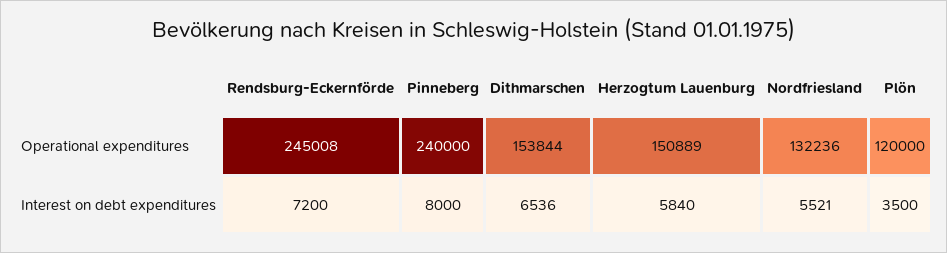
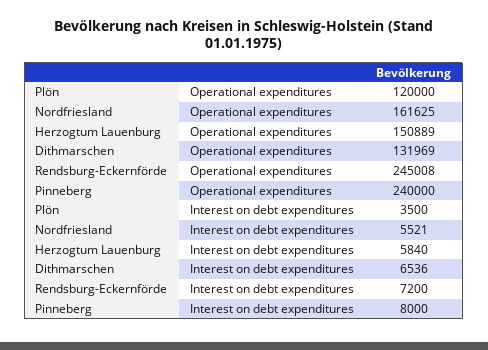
Dithmarschen, Operational expenditures: 153844 -> 131969
Nordfriesland, Operational expenditures: 132236 -> 161625

